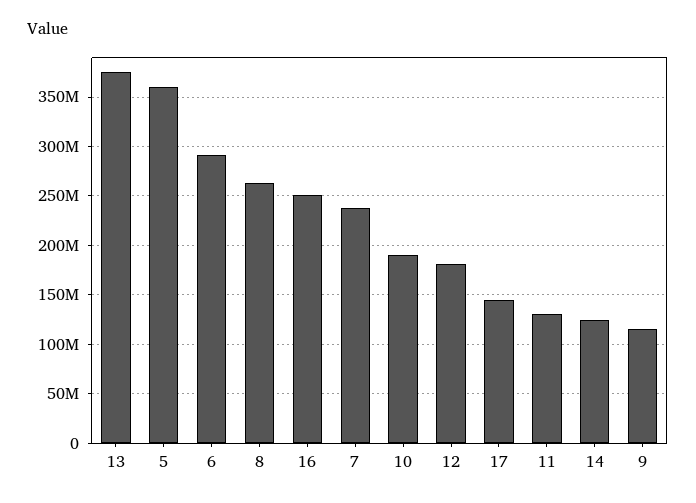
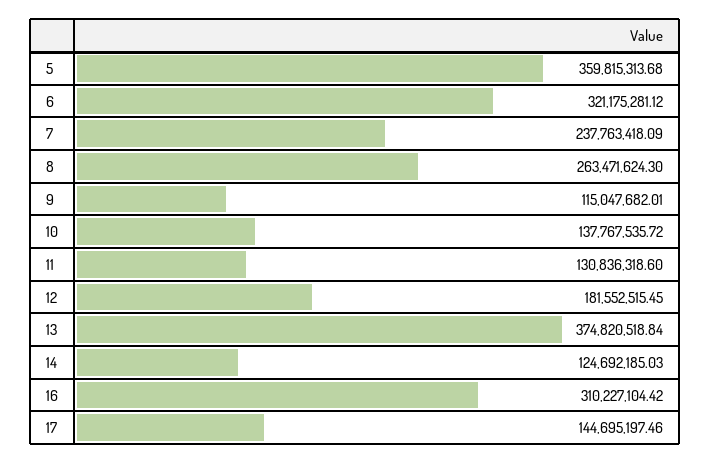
6: 290000000 -> 321175281.12
16: 250000000 -> 310227104.42
10: 190000000 -> 137767535.72

